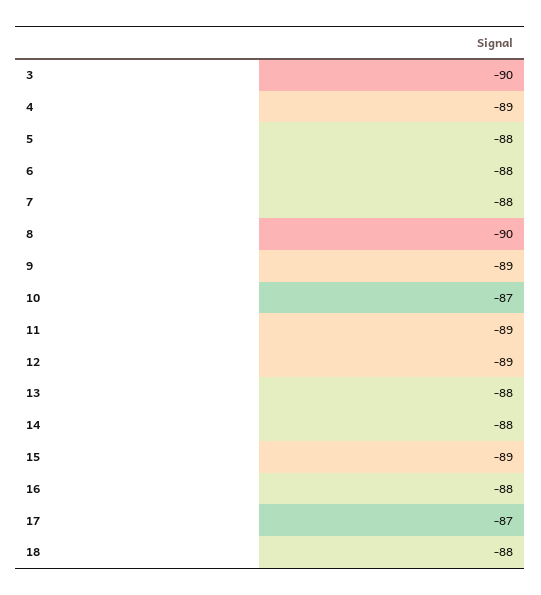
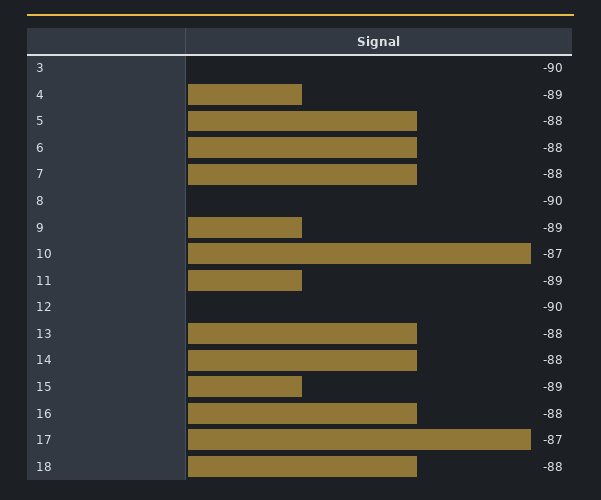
12: -89 -> -90

